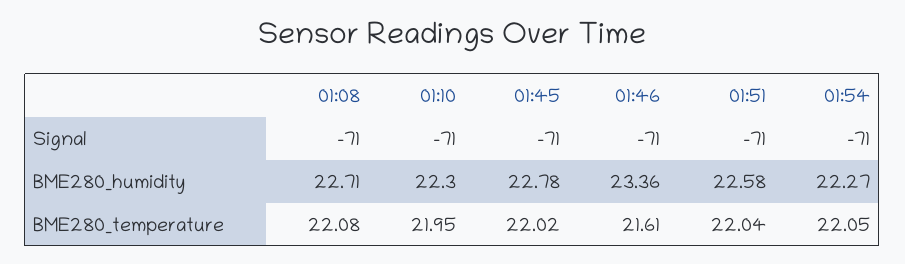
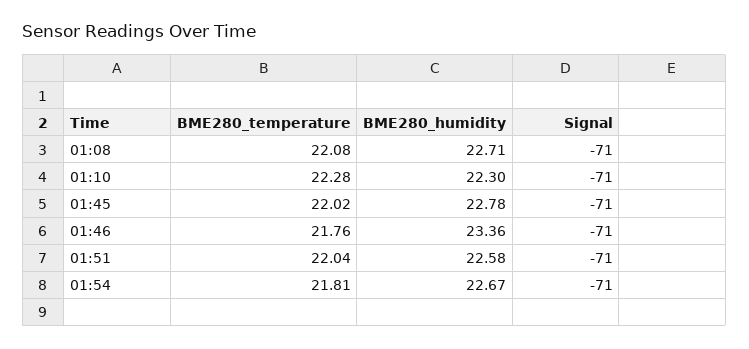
01:54, BME280_humidity: 22.27 -> 22.67
01:10, BME280_temperature: 21.95 -> 22.28
01:46, BME280_temperature: 21.61 -> 21.76
01:54, BME280_temperature: 22.05 -> 21.81

